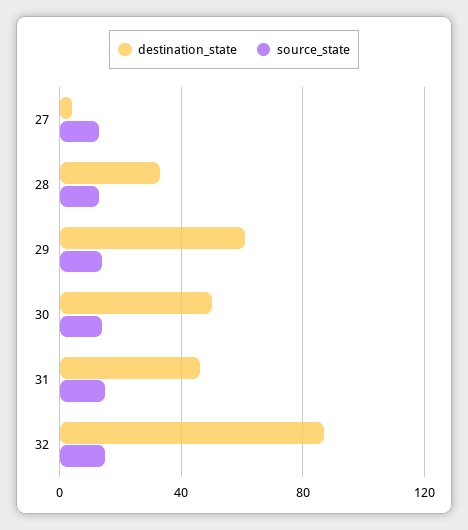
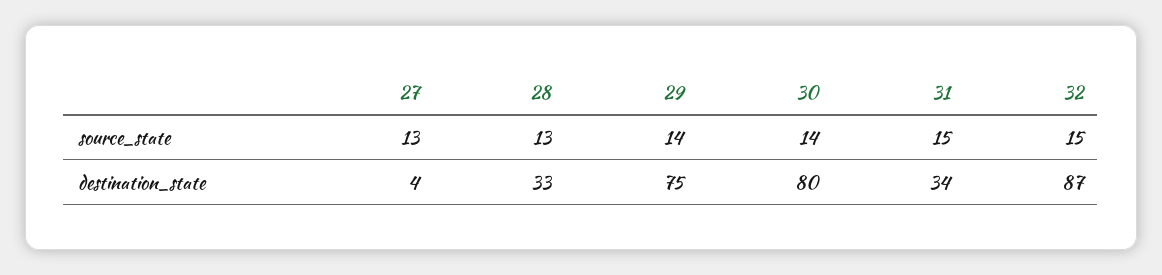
destination_state, 29: 60 -> 75
destination_state, 30: 50 -> 80
destination_state, 31: 45 -> 34

